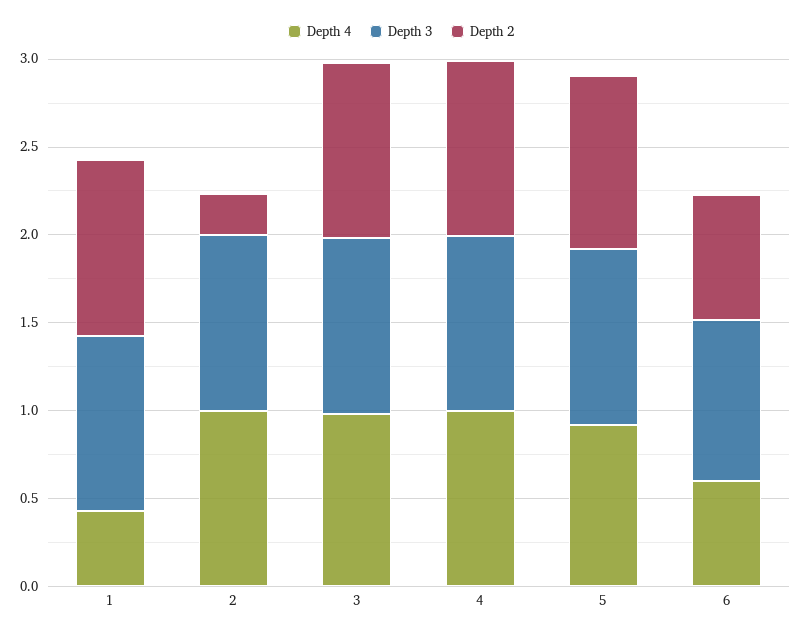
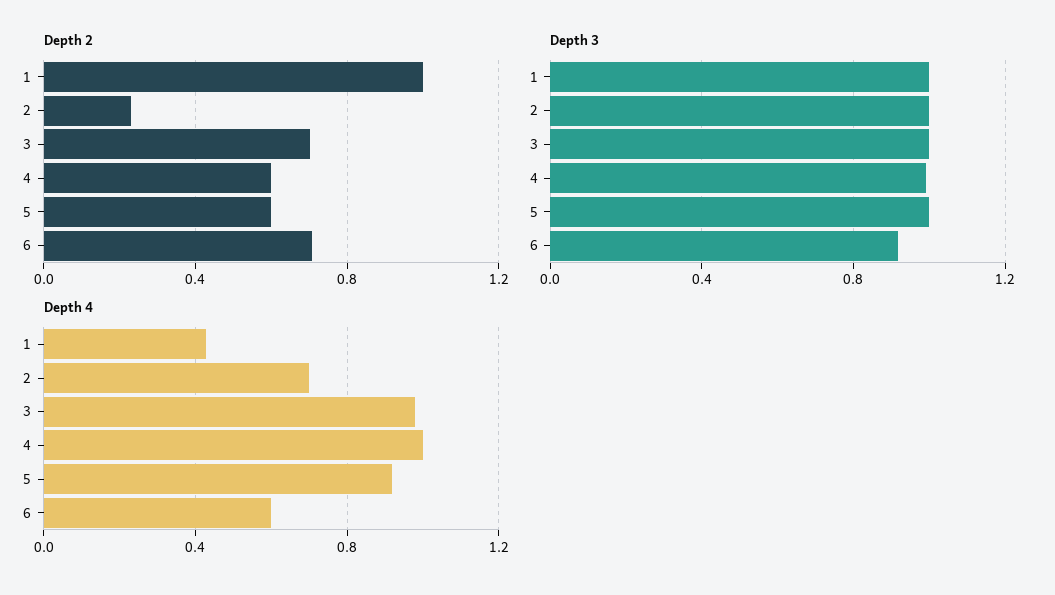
Depth 4, 2: 1 -> 0.7
Depth 2, 3: 1 -> 0.7
Depth 2, 4: 1 -> 0.6
Depth 2, 5: 1 -> 0.6

